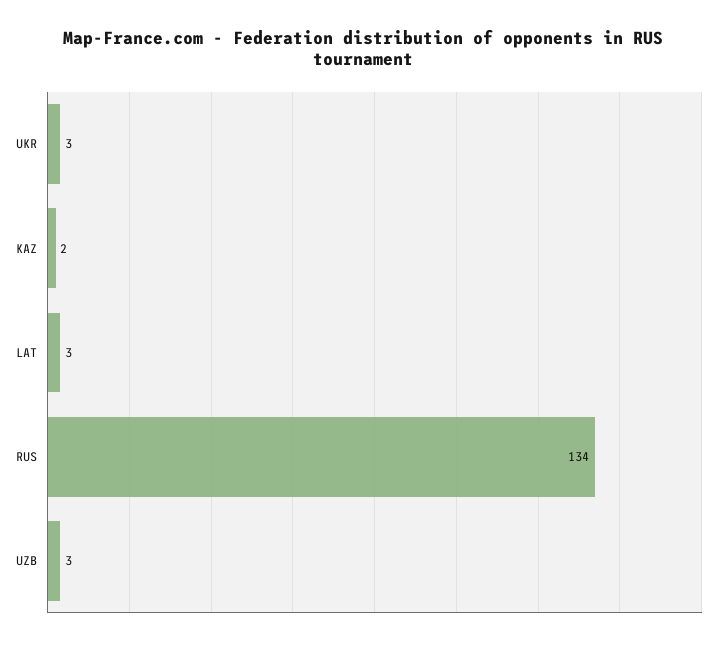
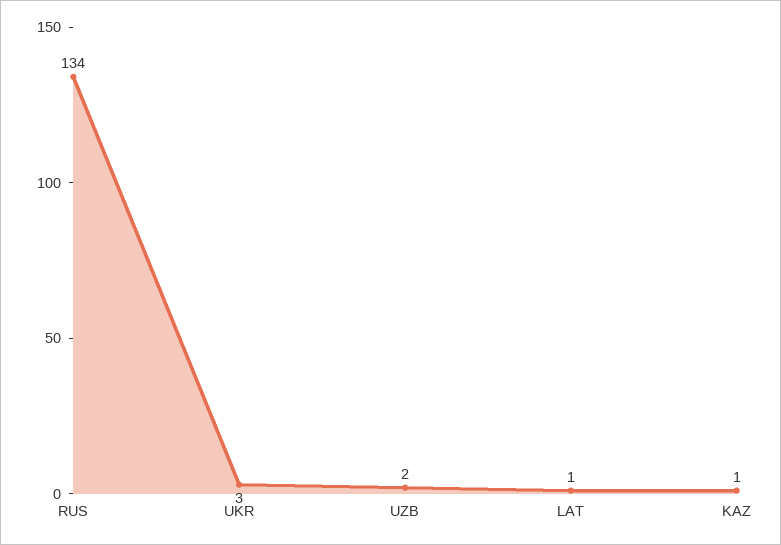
KAZ: 2 -> 1
LAT: 3 -> 1
UZB: 3 -> 2

